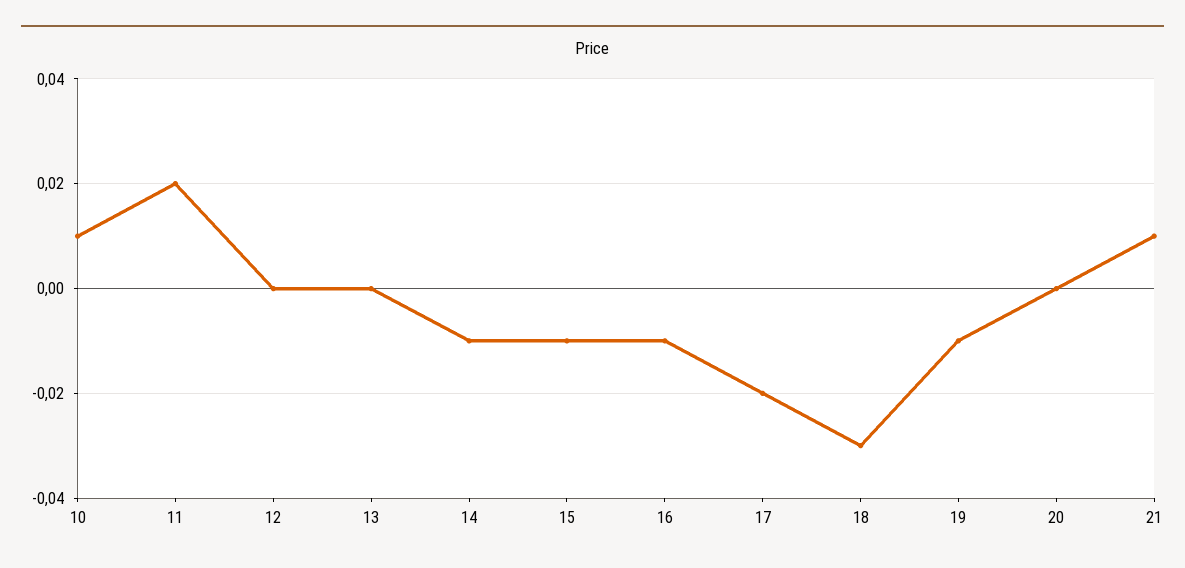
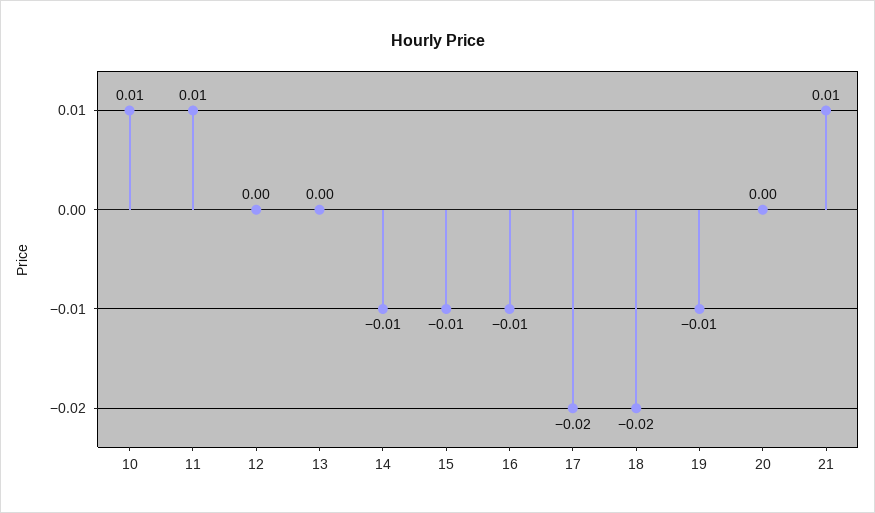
11: 0.02 -> 0.01
18: -0.03 -> -0.02

